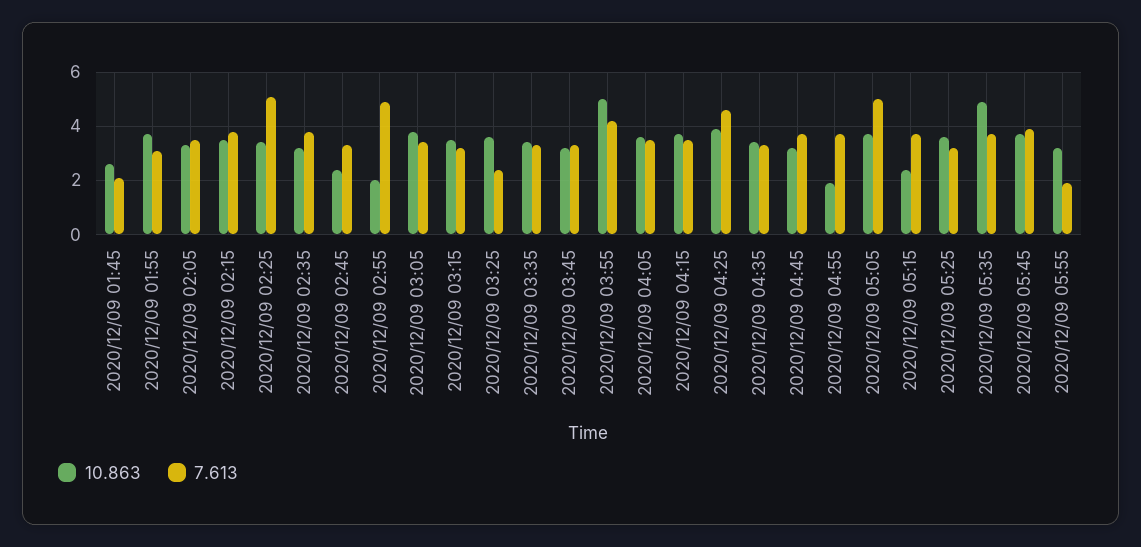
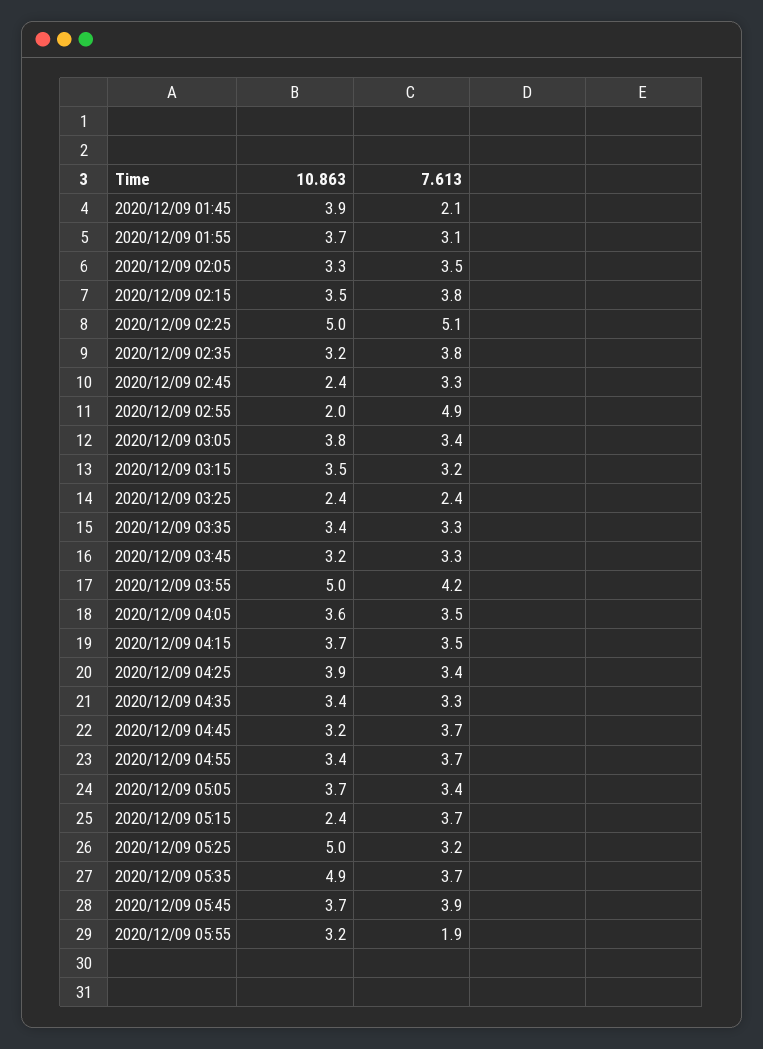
10.863, 2020/12/09 01:45: 2.5 -> 3.9
10.863, 2020/12/09 02:25: 3.5 -> 5
10.863, 2020/12/09 03:25: 3.5 -> 2.4
7.613, 2020/12/09 04:25: 4.5 -> 3.4
10.863, 2020/12/09 04:55: 2 -> 3.4
7.613, 2020/12/09 05:05: 5 -> 3.4
10.863, 2020/12/09 05:25: 3.5 -> 5

